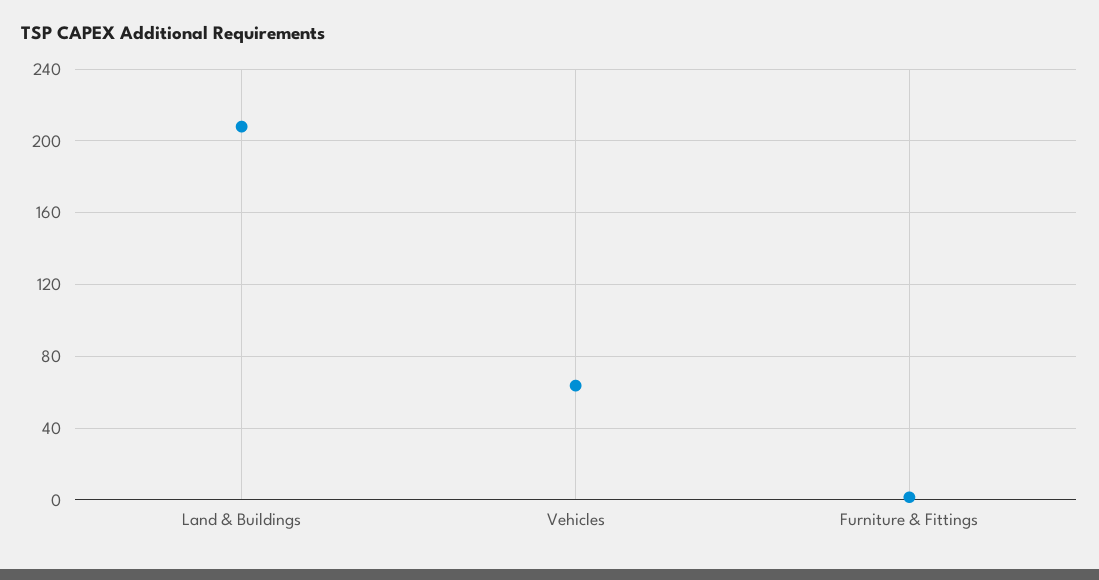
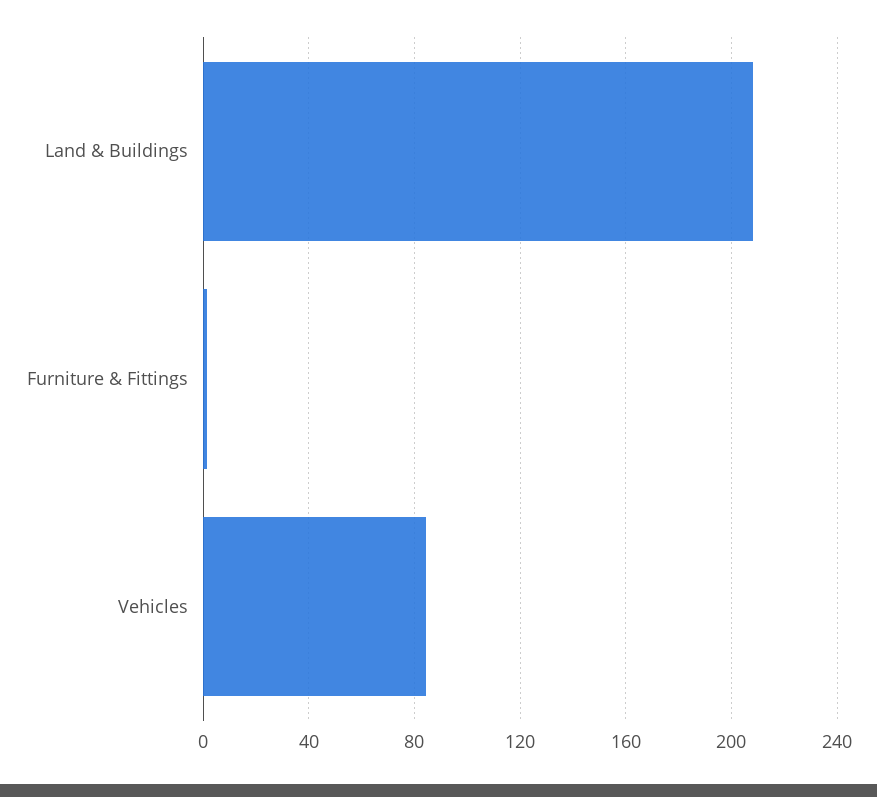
Vehicles: 65 -> 85

